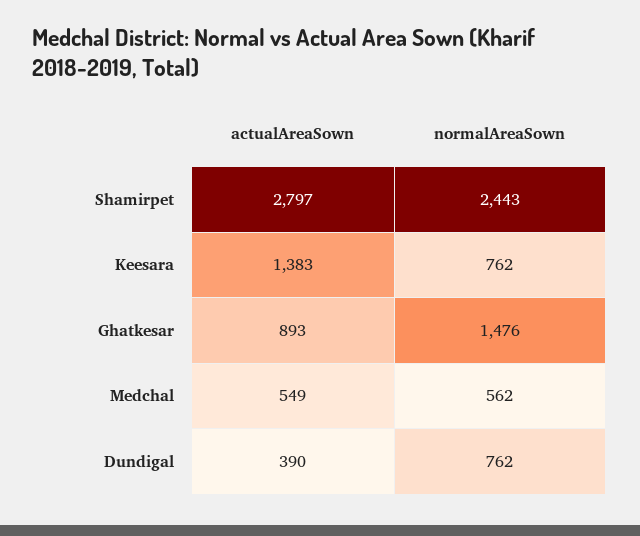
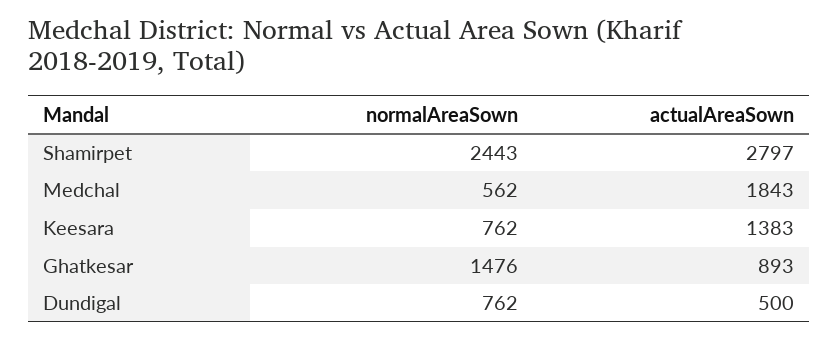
actualAreaSown, Medchal: 549 -> 1843
actualAreaSown, Dundigal: 390 -> 500

